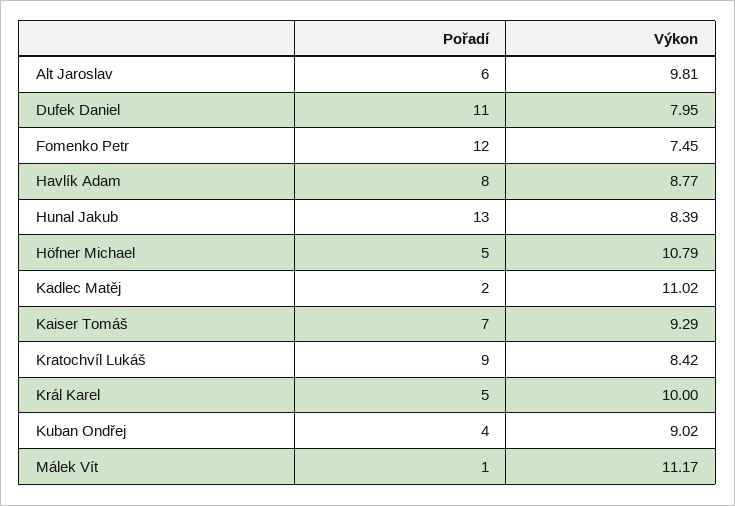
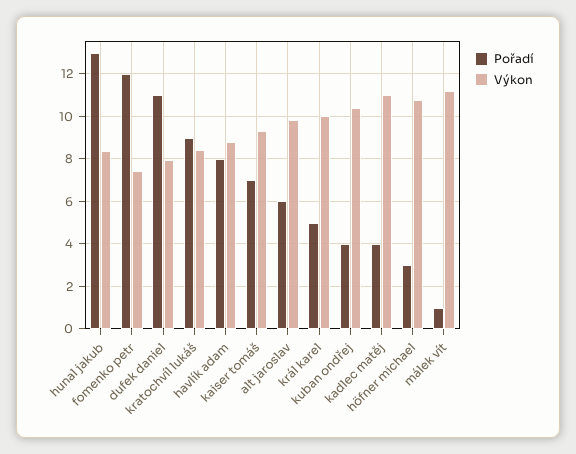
Pořadí, Höfner Michael: 5 -> 3
Pořadí, Kadlec Matěj: 2 -> 4
Výkon, Kuban Ondřej: 9.02 -> 10.5

